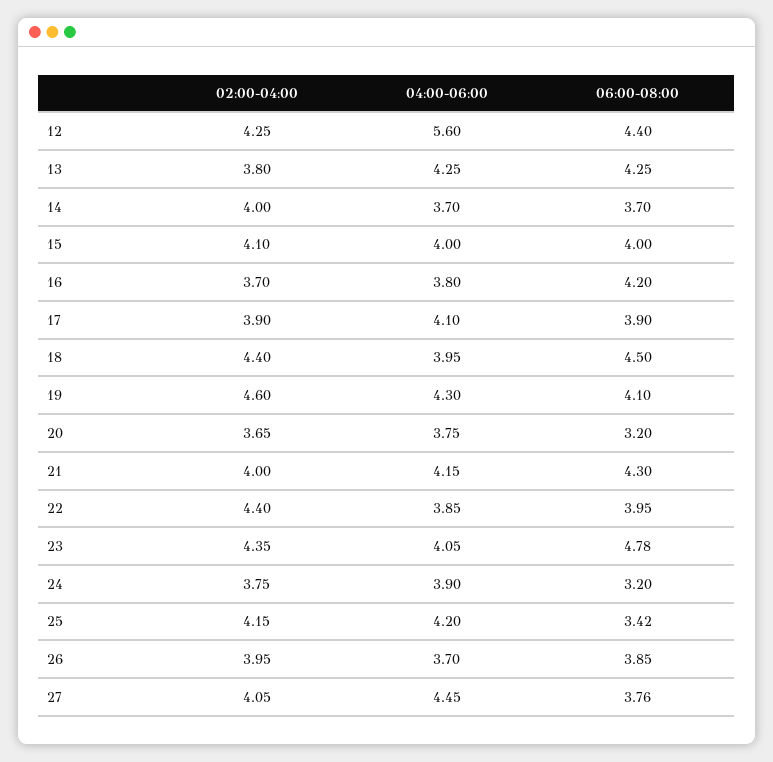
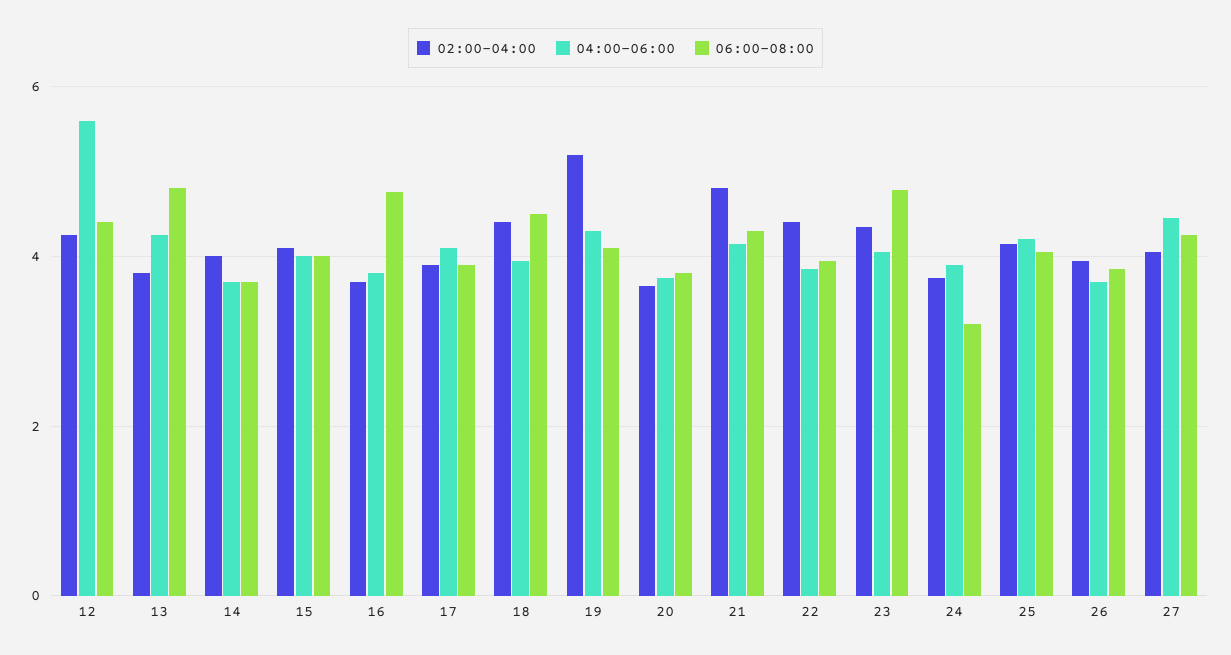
06:00-08:00, 13: 4.25 -> 4.8
06:00-08:00, 16: 4.2 -> 4.8
02:00-04:00, 19: 4.6 -> 5.2
06:00-08:00, 20: 3.2 -> 3.8
02:00-04:00, 21: 4 -> 4.8
06:00-08:00, 25: 3.42 -> 4
06:00-08:00, 27: 3.76 -> 4.2

